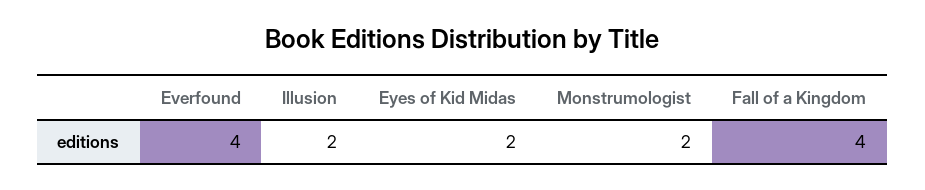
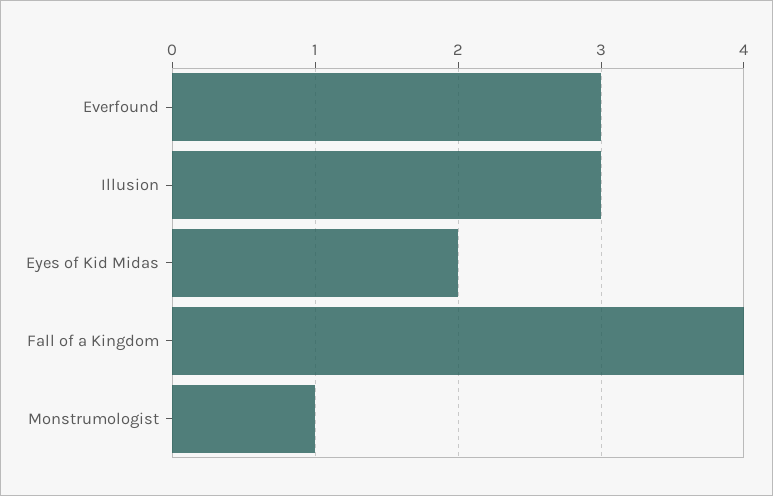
Everfound: 4 -> 3
Illusion: 2 -> 3
Monstrumologist: 2 -> 1

